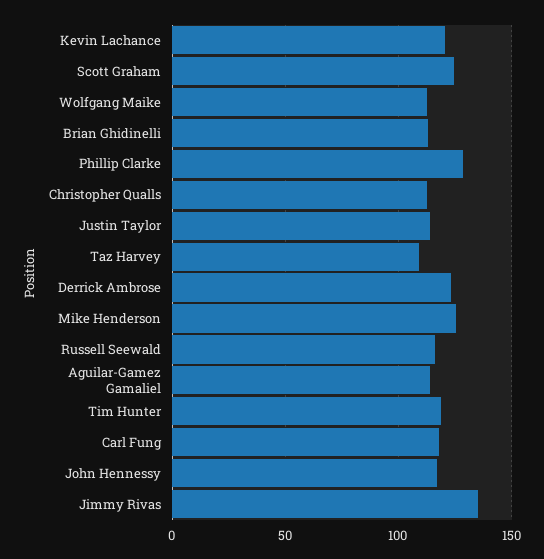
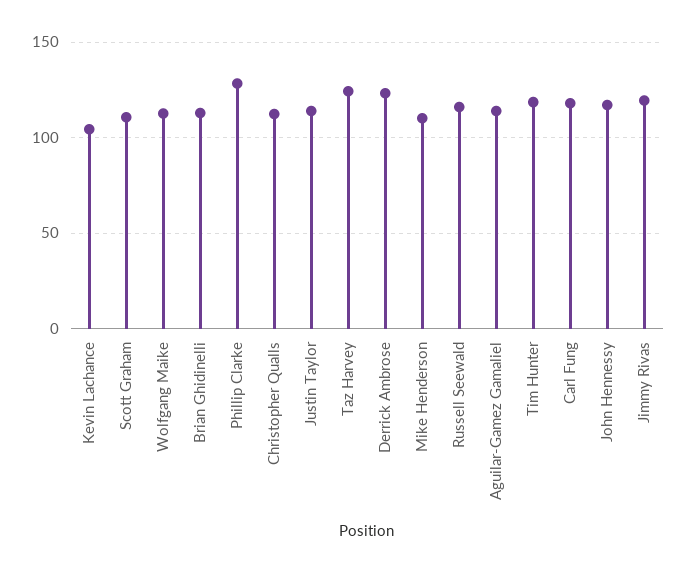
Kevin Lachance: 120 -> 105
Scott Graham: 125 -> 110
Taz Harvey: 110 -> 125
Mike Henderson: 125 -> 110
Jimmy Rivas: 135 -> 120

